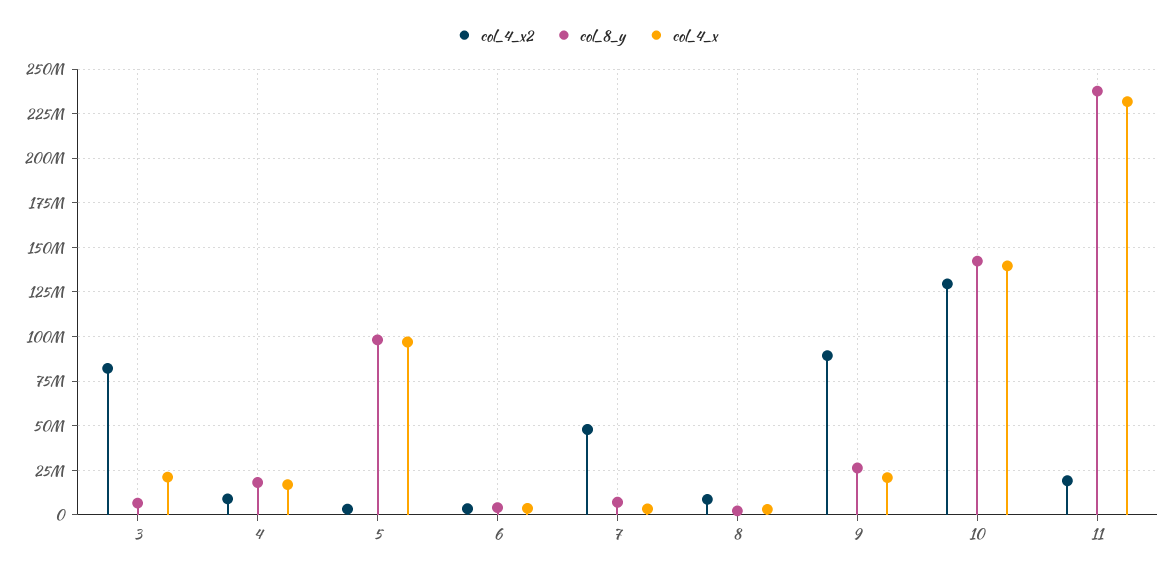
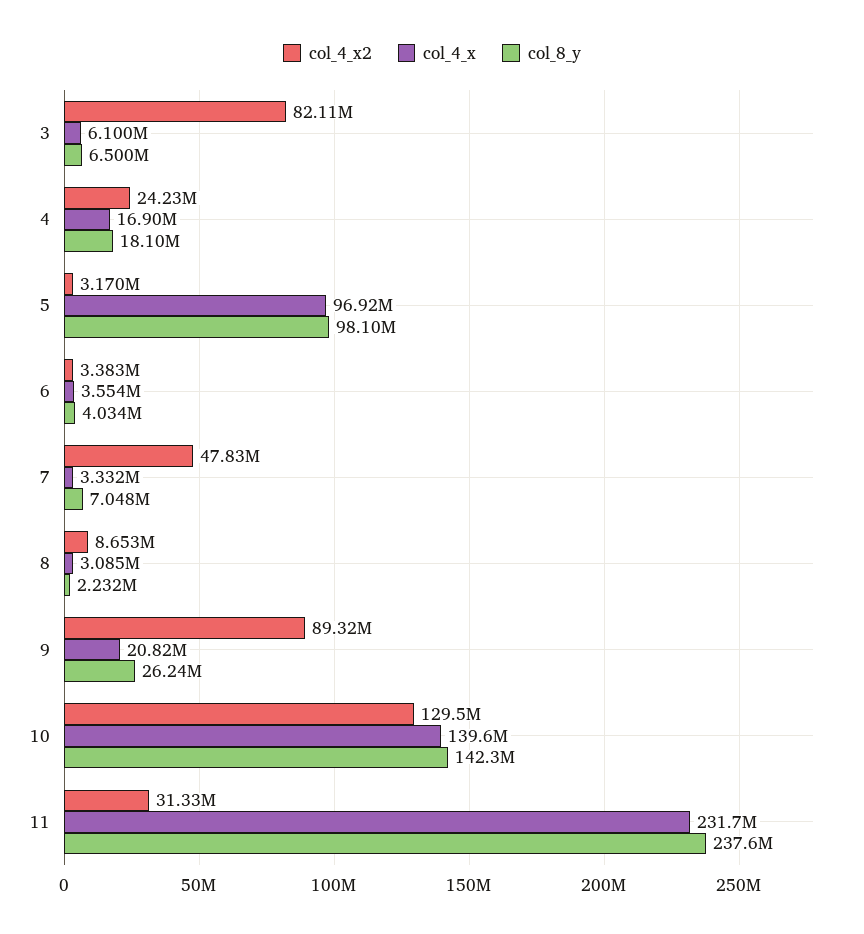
col_4_x, 3: 20000000 -> 6100000
col_4_x2, 4: 10000000 -> 24230000
col_4_x2, 11: 20000000 -> 31330000

